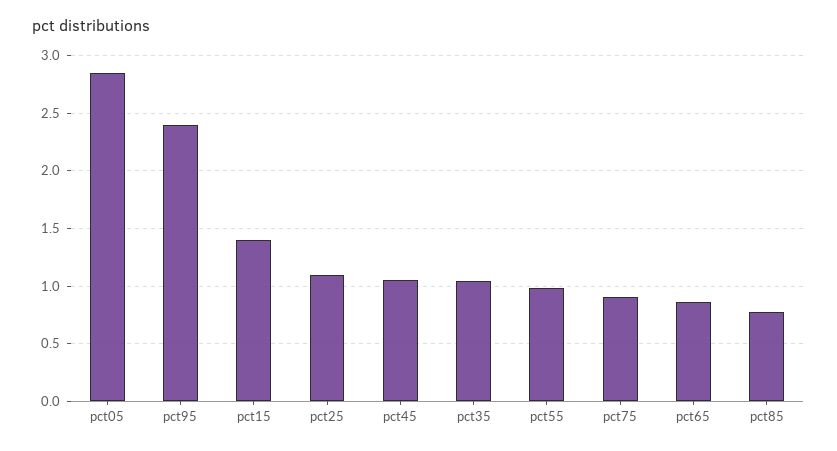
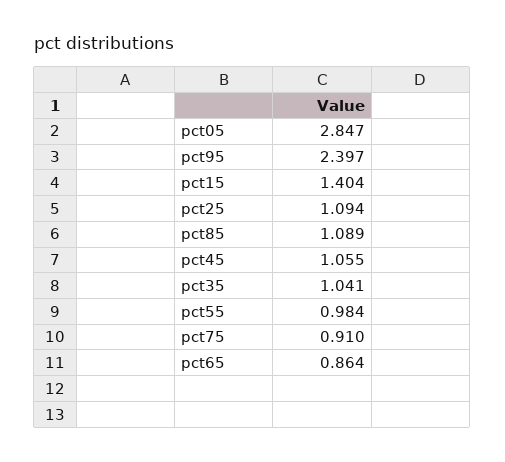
pct85: 0.8 -> 1.089

